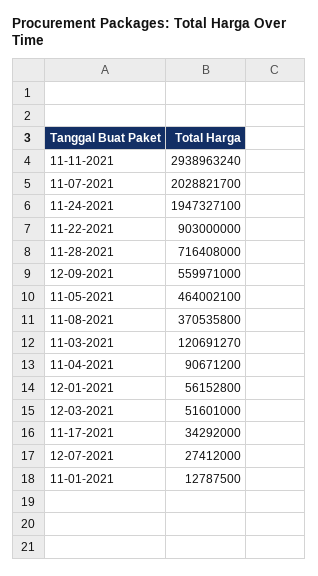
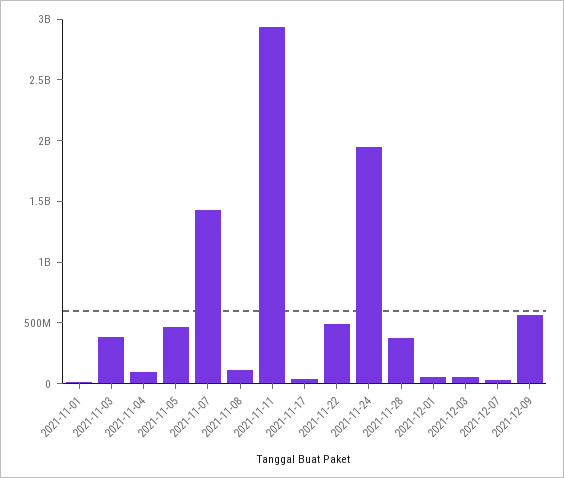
11-07-2021: 2028821700 -> 1400000000
11-22-2021: 903000000 -> 500000000
11-28-2021: 716408000 -> 400000000
11-08-2021: 370535800 -> 100000000
11-03-2021: 120691270 -> 400000000

